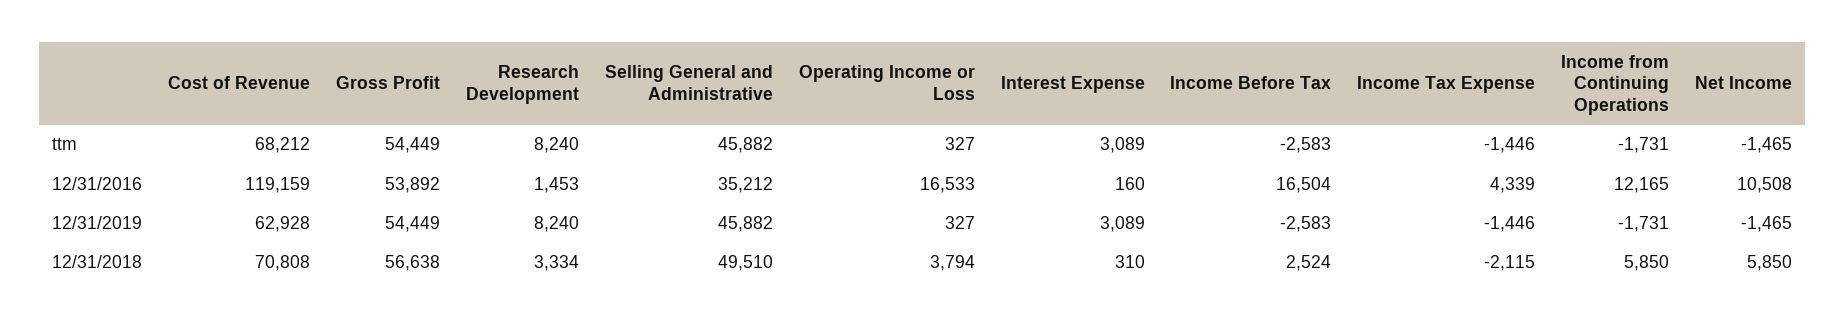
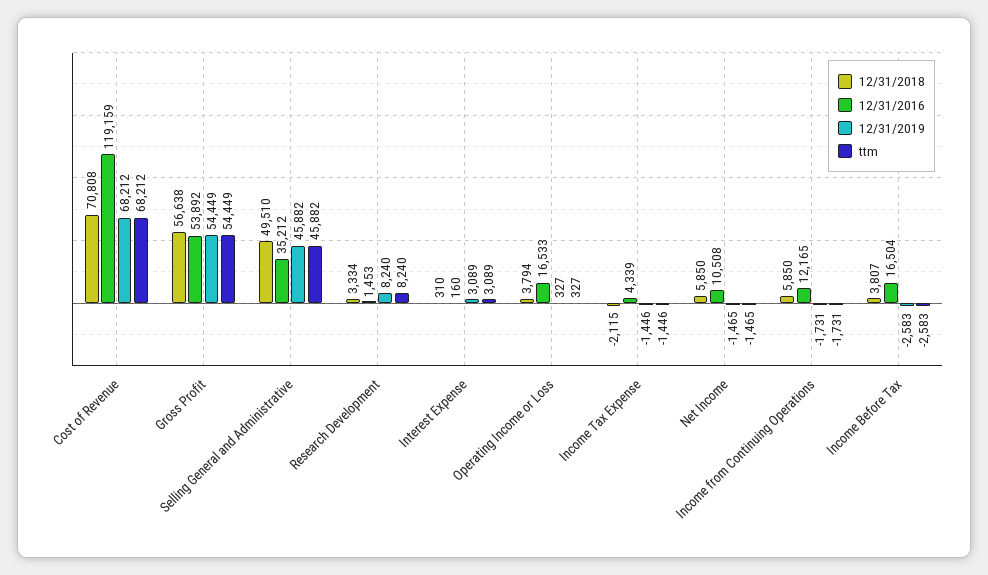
12/31/2019, Cost of Revenue: 62928 -> 68212
12/31/2018, Income Before Tax: 2524 -> 3807

